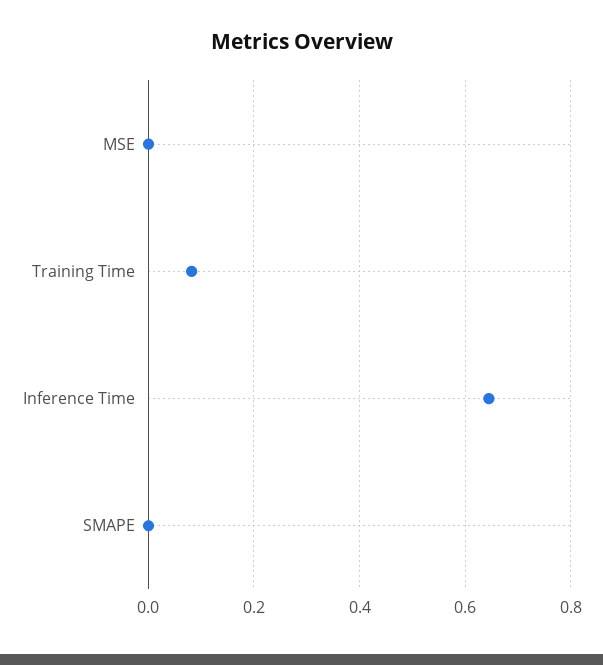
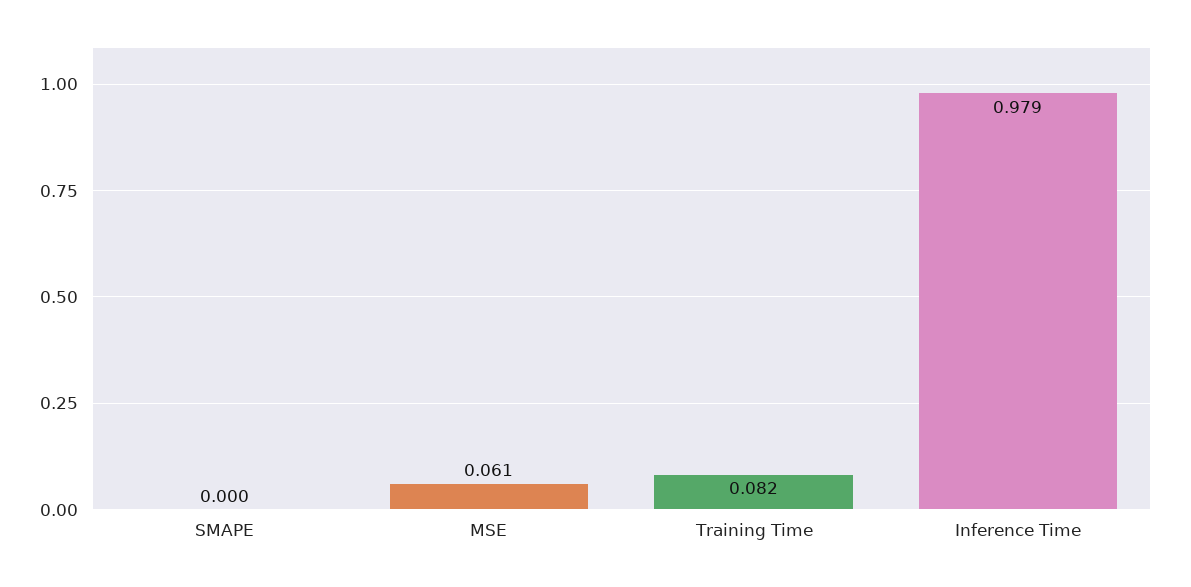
MSE: 0 -> 0.061
Inference Time: 0.64 -> 0.979

